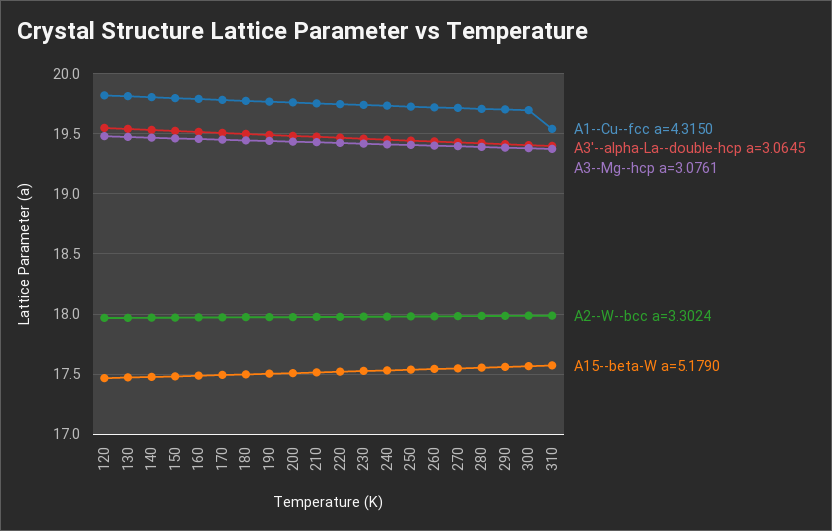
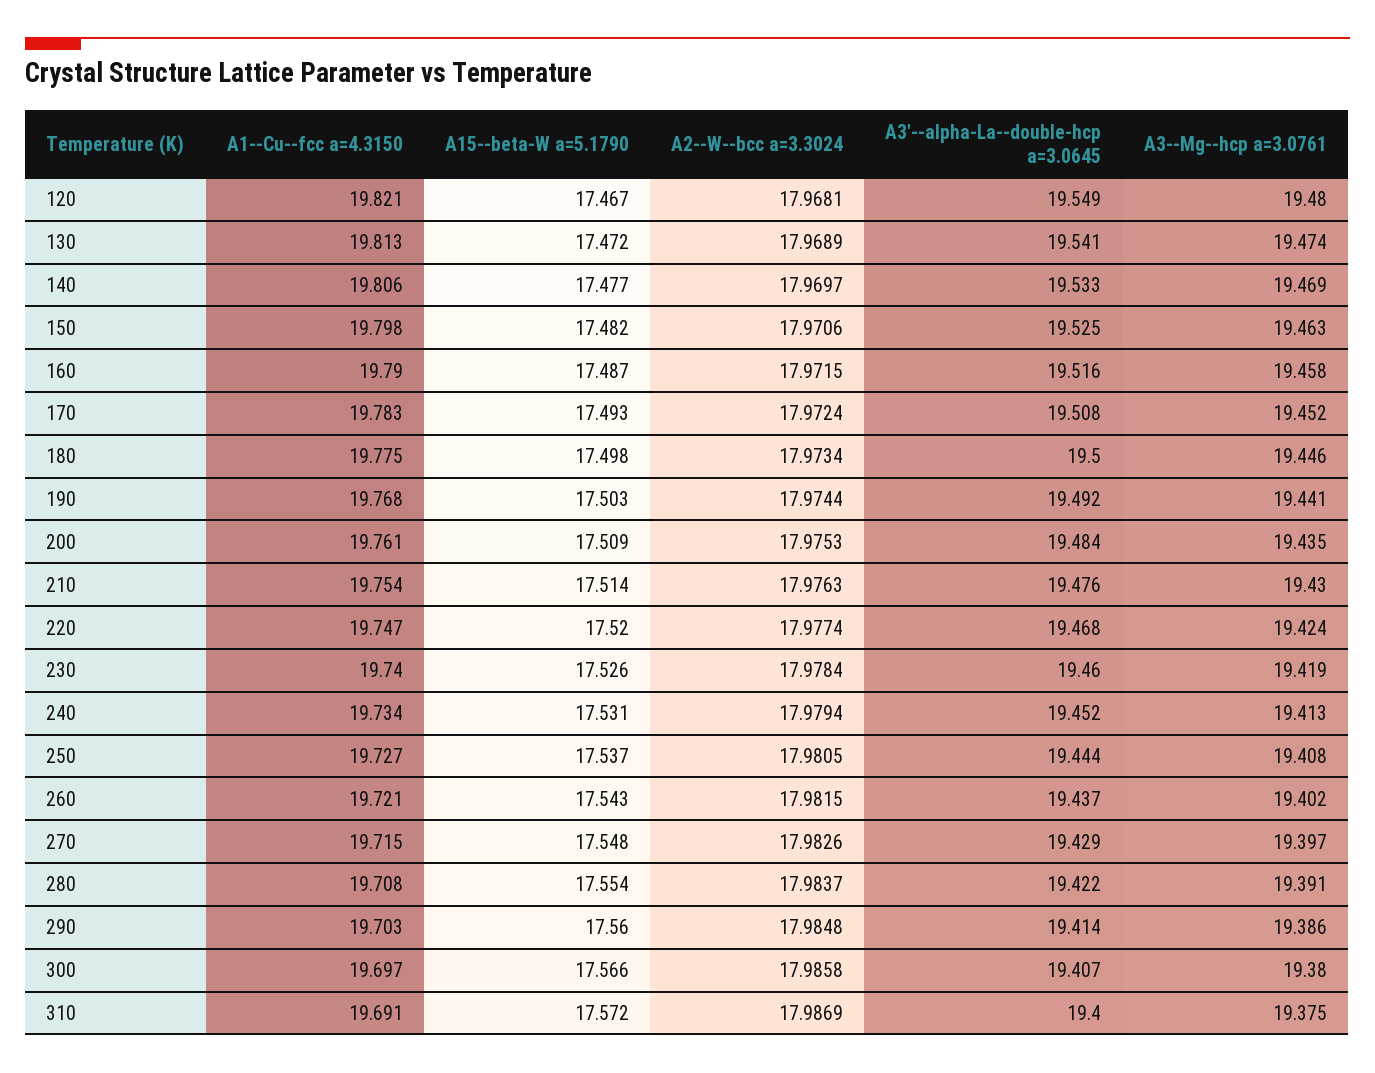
A1--Cu--fcc a=4.3150, 310: 19.55 -> 19.691

